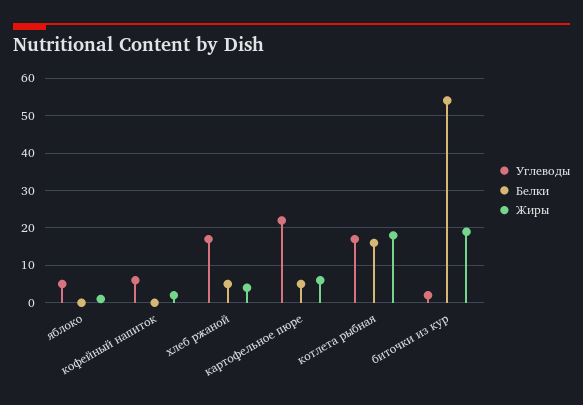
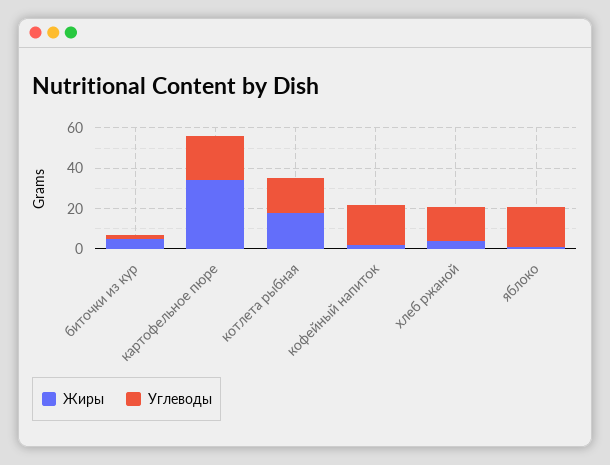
Углеводы, яблоко: 5 -> 20
Белки, яблоко: 0 -> none
Углеводы, кофейный напиток: 5 -> 20
Белки, кофейный напиток: 0 -> none
Белки, хлеб ржаной: 5 -> none
Белки, картофельное пюре: 5 -> none
Жиры, картофельное пюре: 5 -> 35
Белки, котлета рыбная: 15 -> none
Белки, биточки из кур: 55 -> none
Жиры, биточки из кур: 20 -> 5

